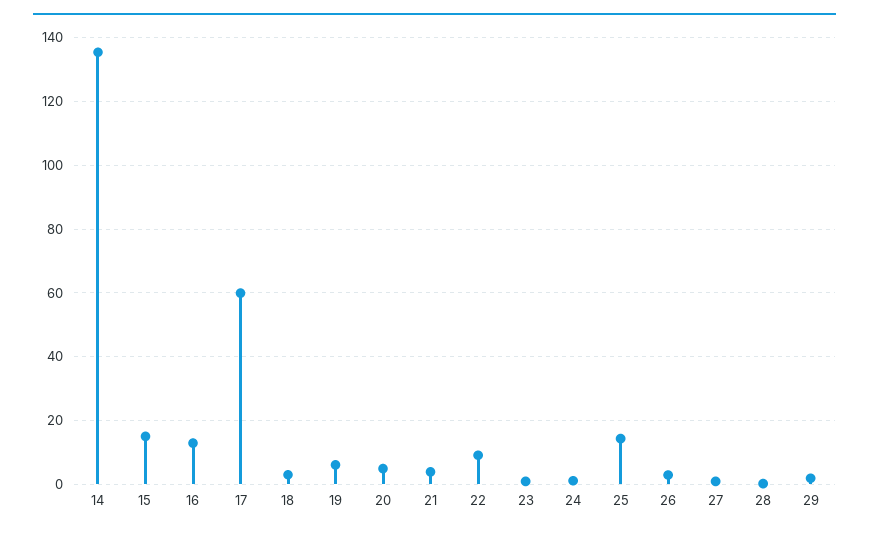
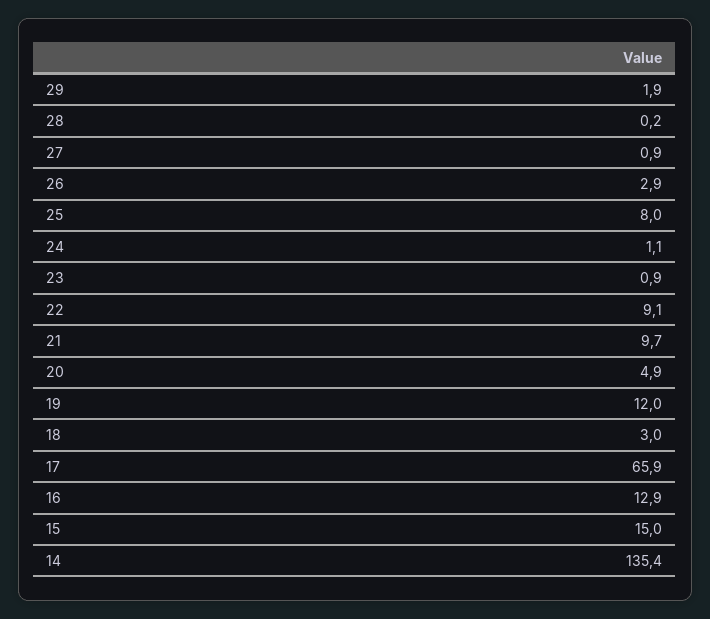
17: 60 -> 65.9
19: 6 -> 12
21: 4 -> 9.7
25: 14 -> 8

